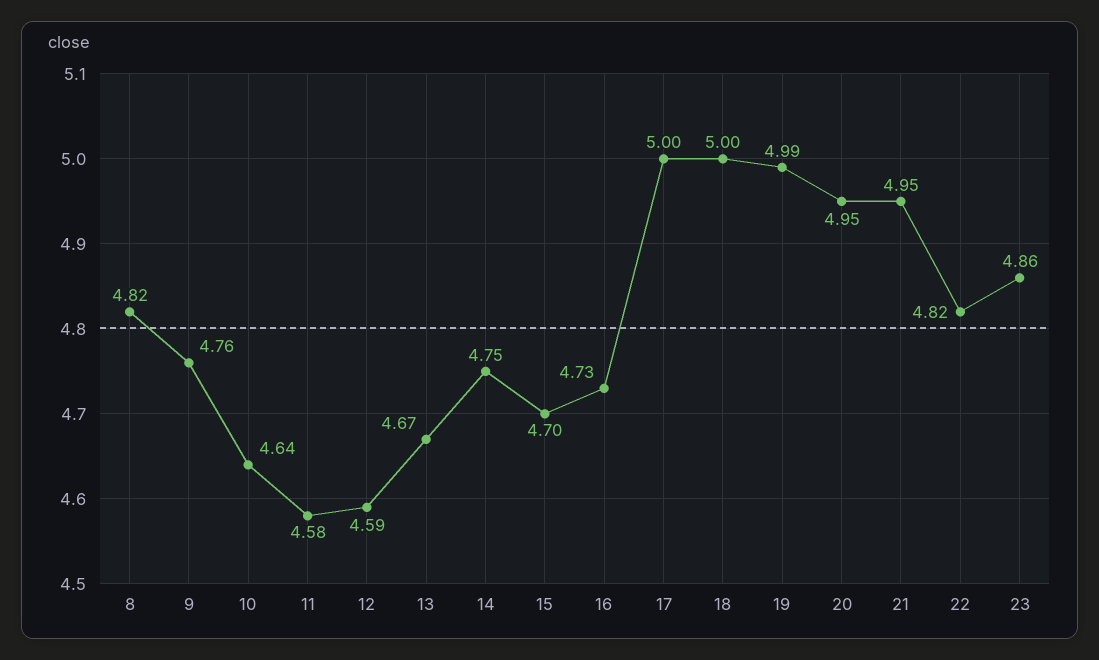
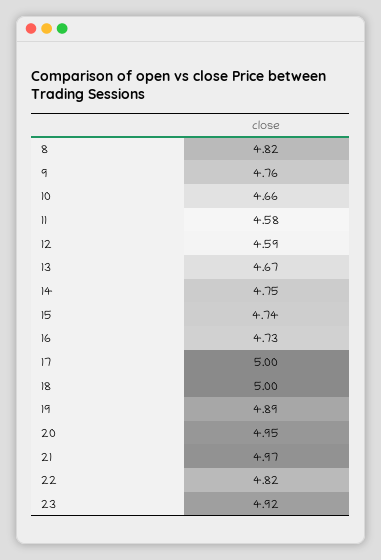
10: 4.64 -> 4.66
15: 4.7 -> 4.74
19: 4.99 -> 4.89
21: 4.95 -> 4.97
23: 4.86 -> 4.92

